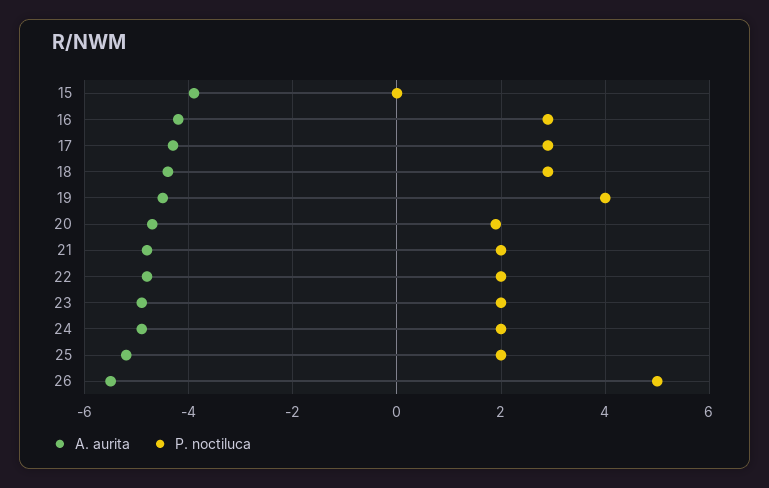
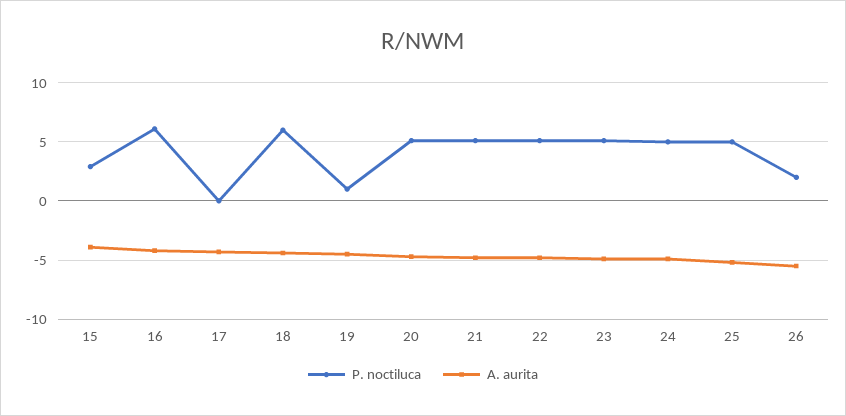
P. noctiluca, 15: 0 -> 3
P. noctiluca, 16: 3 -> 6
P. noctiluca, 17: 3 -> 0
P. noctiluca, 18: 3 -> 6
P. noctiluca, 19: 4 -> 1
P. noctiluca, 20: 2 -> 5
P. noctiluca, 21: 2 -> 5
P. noctiluca, 22: 2 -> 5
P. noctiluca, 23: 2 -> 5
P. noctiluca, 24: 2 -> 5
P. noctiluca, 25: 2 -> 5
P. noctiluca, 26: 5 -> 2

